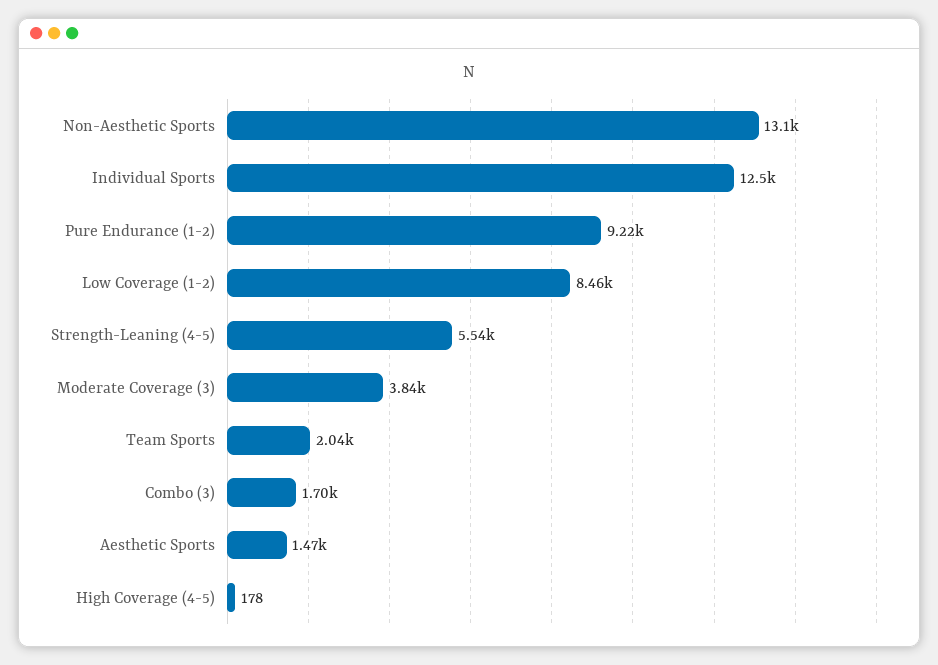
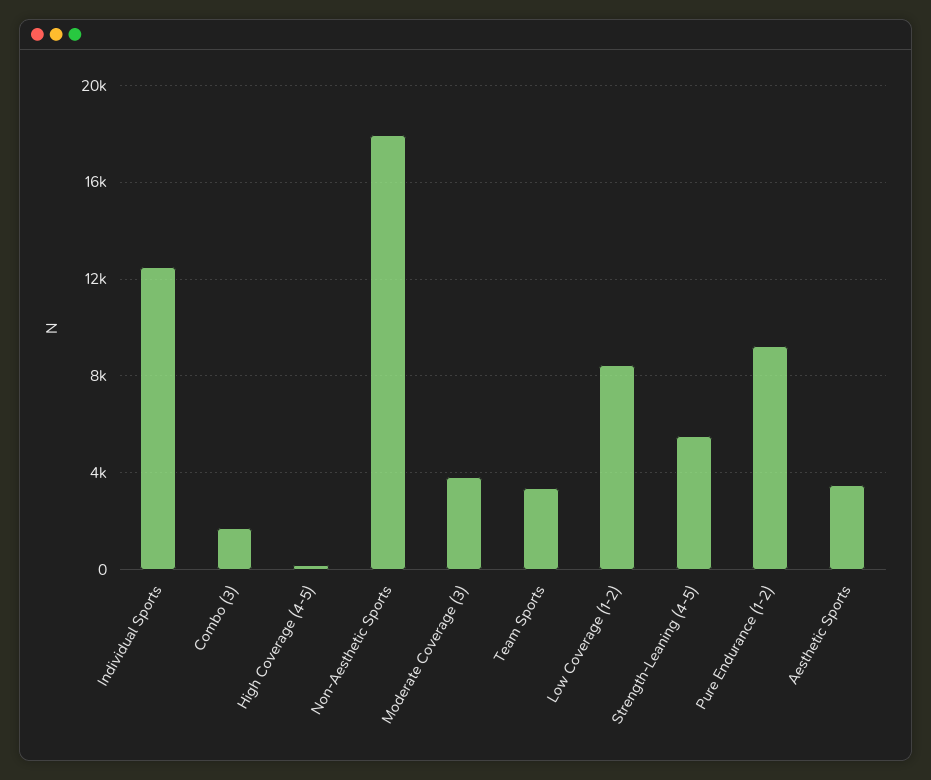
Non-Aesthetic Sports: 13100 -> 18000
Team Sports: 2040 -> 3500
Aesthetic Sports: 1470 -> 3500

